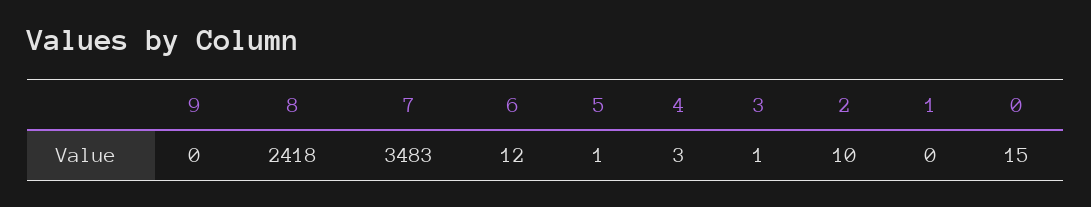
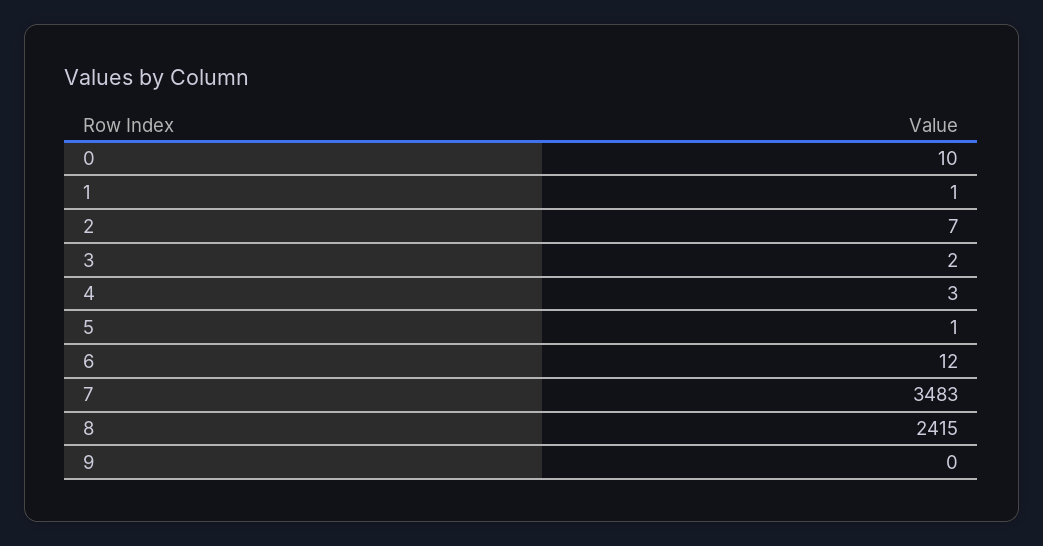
8: 2418 -> 2415
3: 1 -> 2
2: 10 -> 7
1: 0 -> 1
0: 15 -> 10

